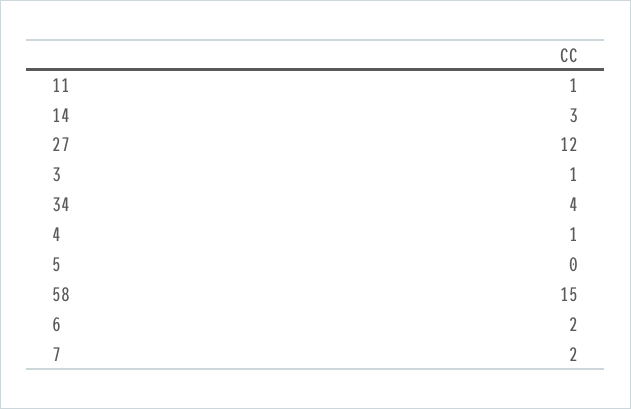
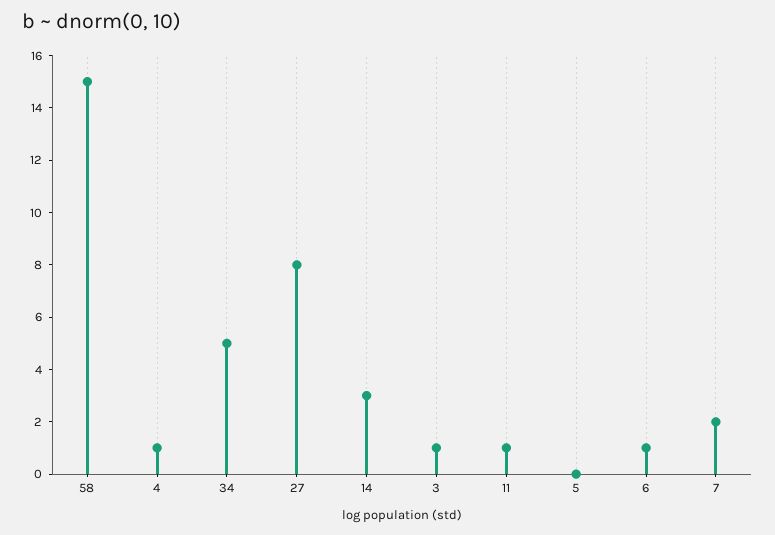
27: 12 -> 8
34: 4 -> 5
6: 2 -> 1

